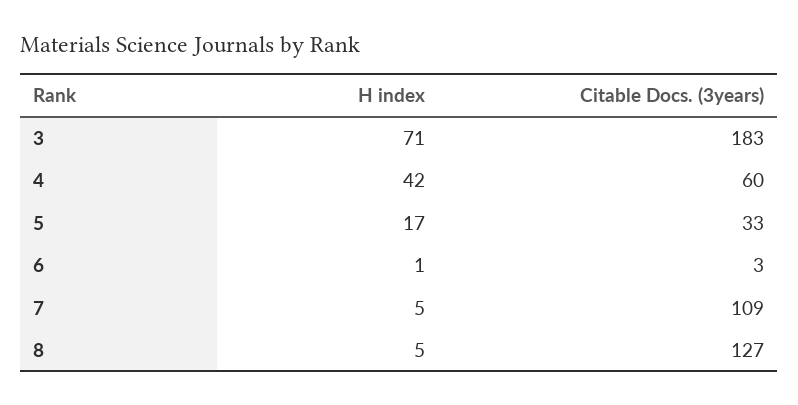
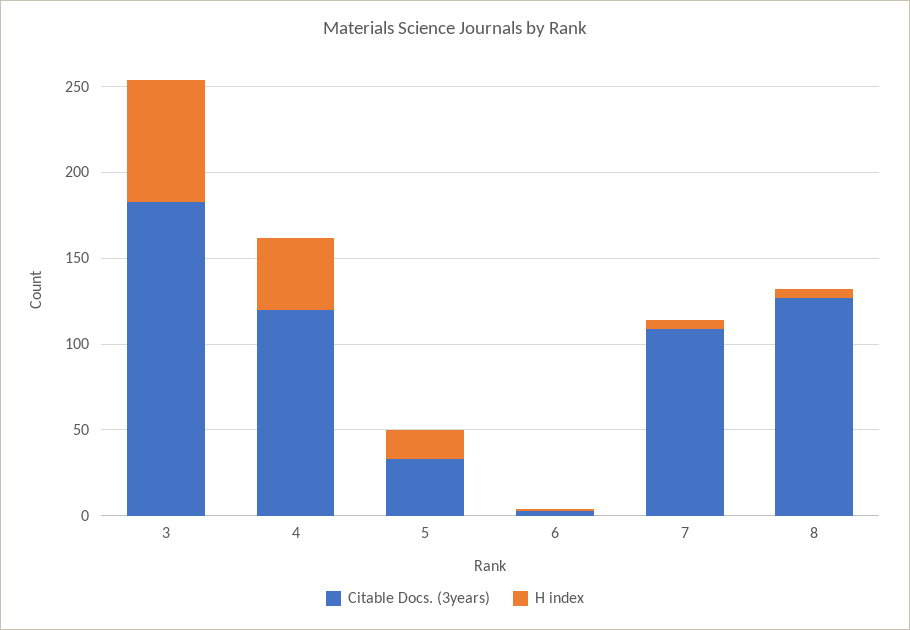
Citable Docs. (3years), 4: 60 -> 120

